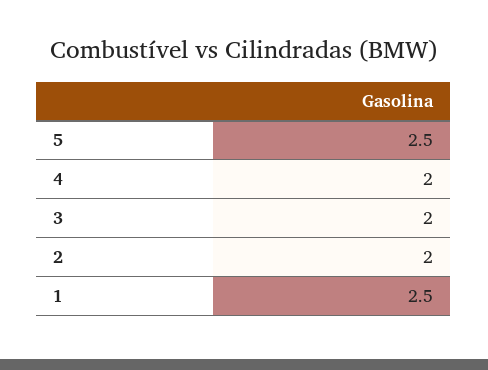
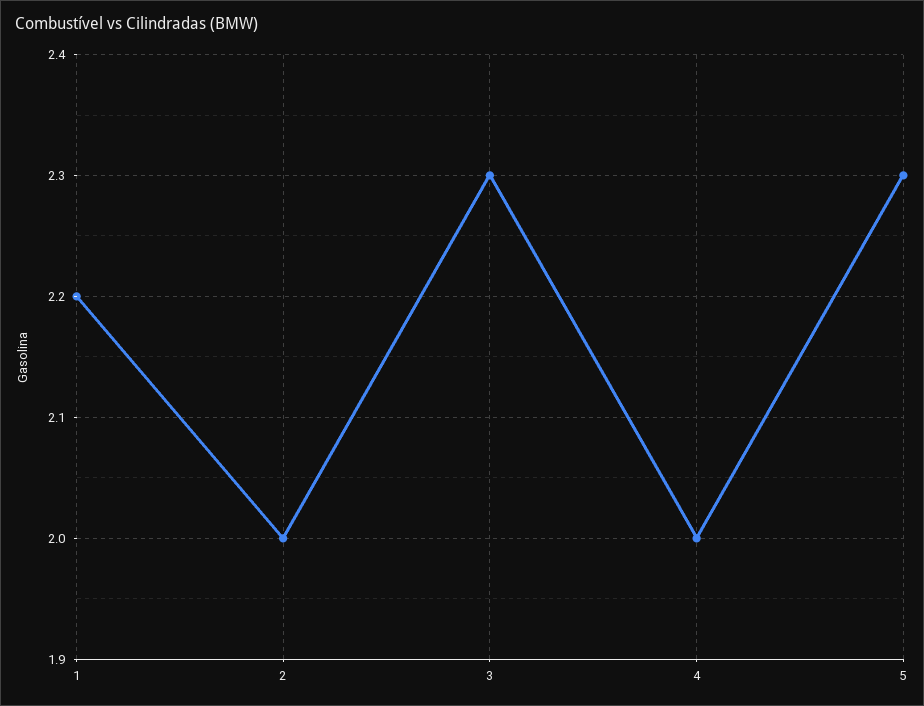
5: 2.5 -> 2.3
3: 2 -> 2.3
1: 2.5 -> 2.2

